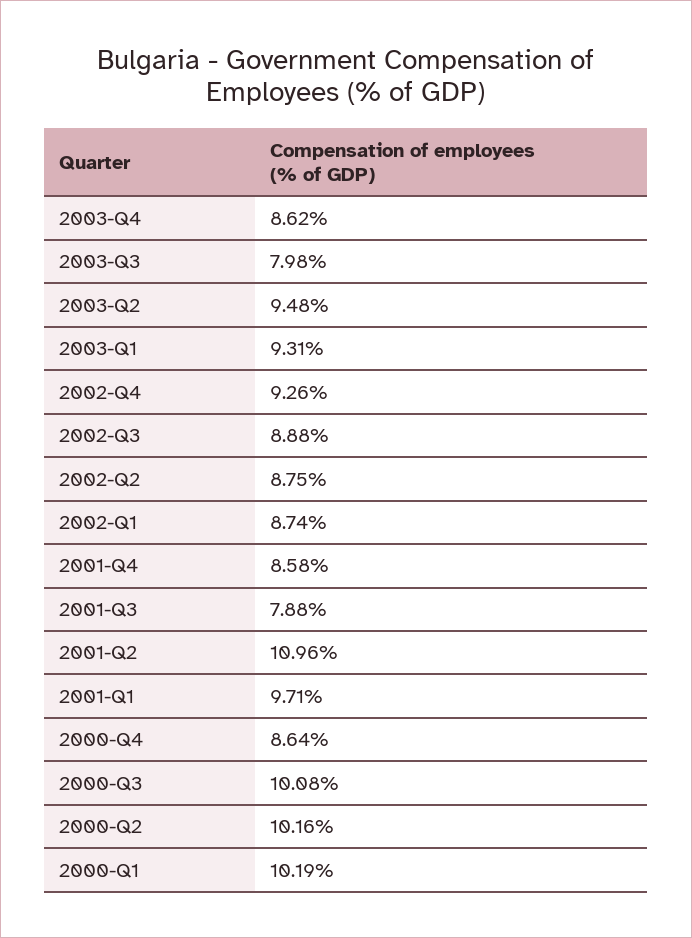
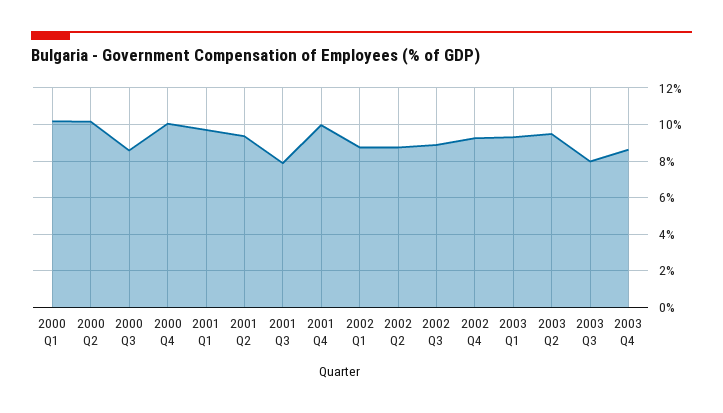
2001-Q4: 8.58 -> 10
2001-Q2: 10.96 -> 9.5
2000-Q4: 8.64 -> 10
2000-Q3: 10.08 -> 8.5

